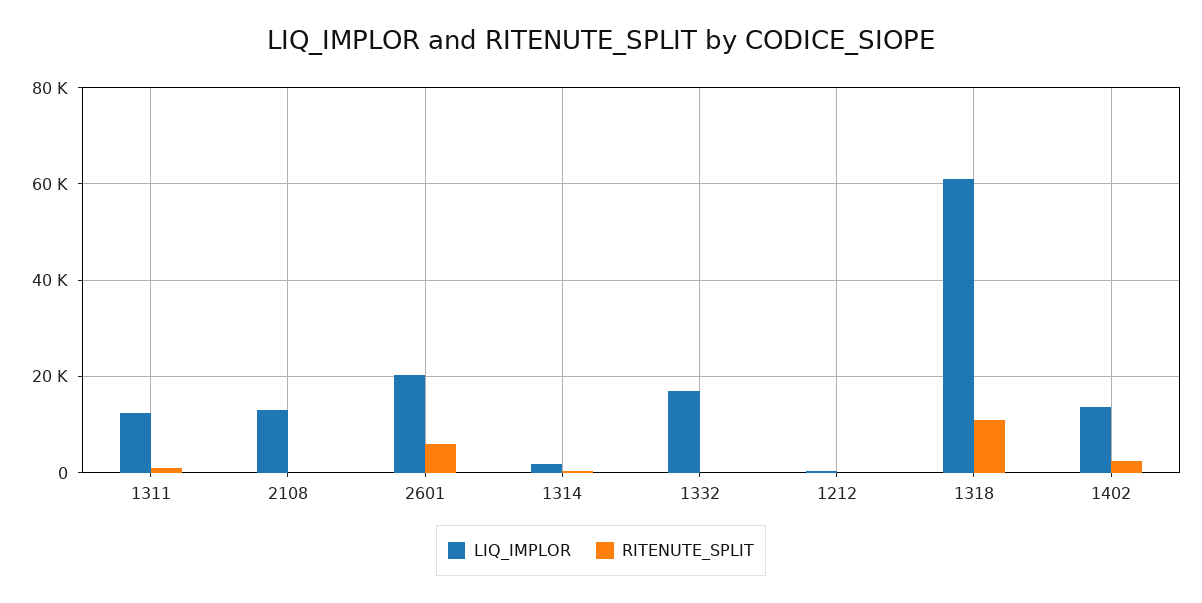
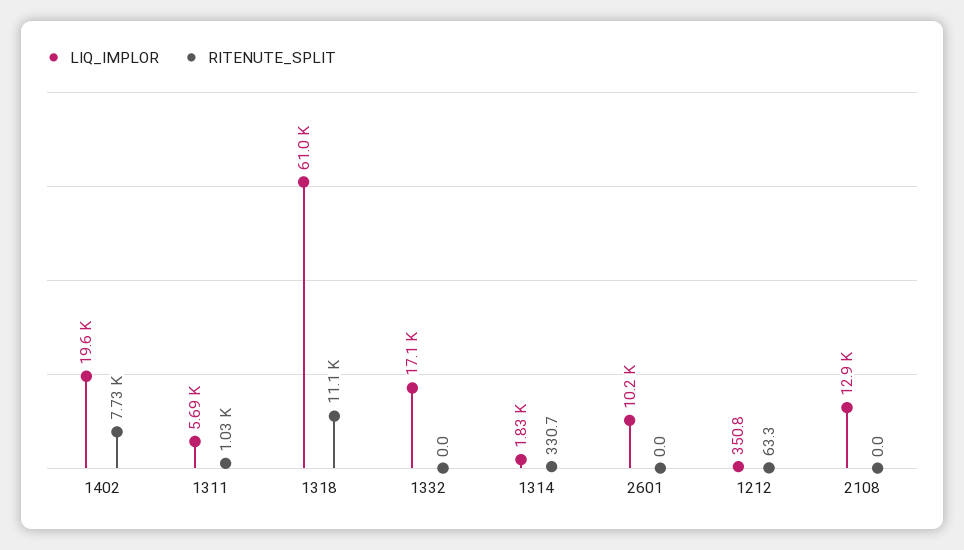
LIQ_IMPLOR, 1311: 12000 -> 5690
LIQ_IMPLOR, 2601: 20000 -> 10200
RITENUTE_SPLIT, 2601: 6000 -> 0
LIQ_IMPLOR, 1402: 14000 -> 19600
RITENUTE_SPLIT, 1402: 2000 -> 7730

